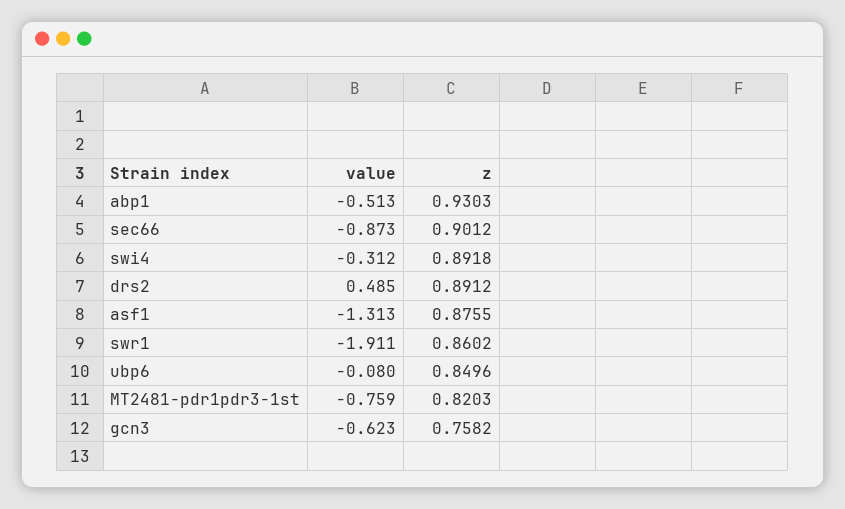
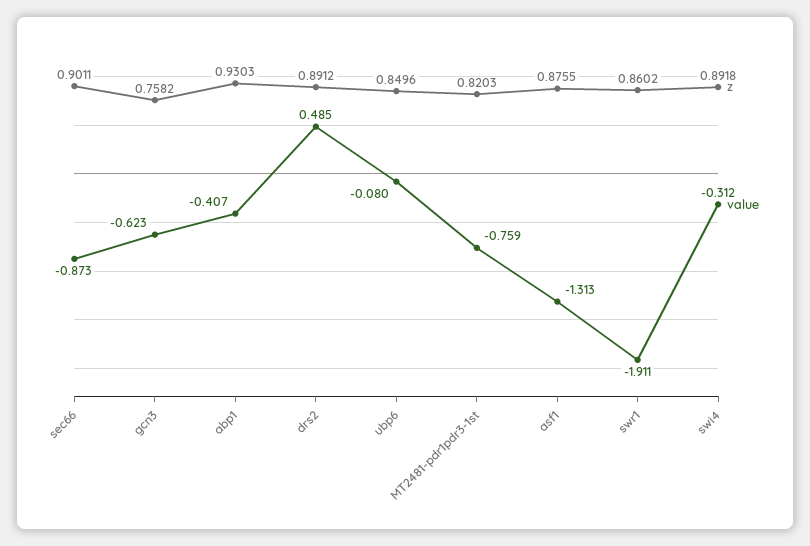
value, abp1: -0.513 -> -0.407
z, sec66: 0.9012 -> 0.9011

